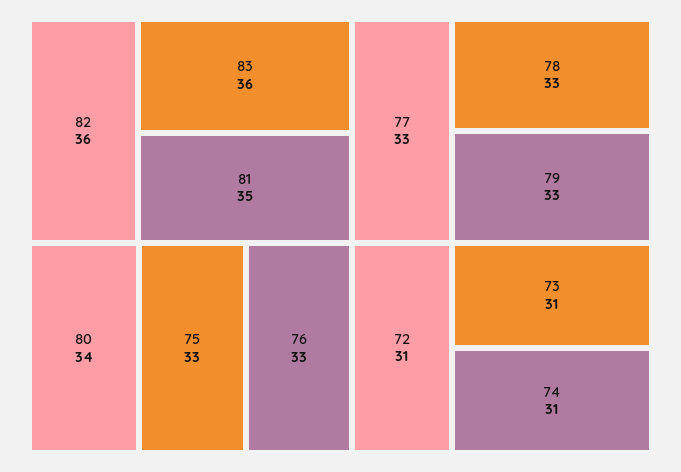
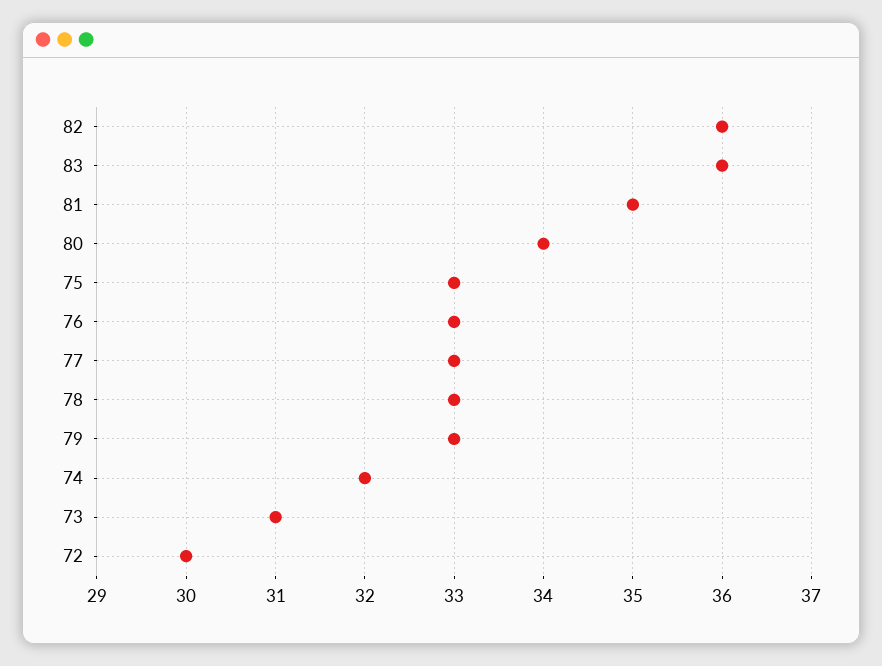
72: 31 -> 30
74: 31 -> 32

